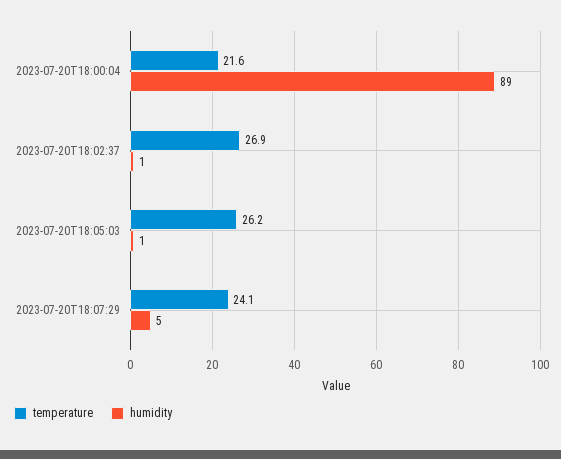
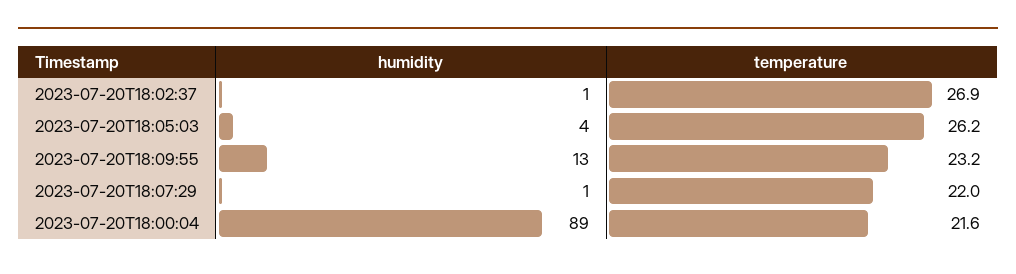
humidity, 2023-07-20T18:05:03: 1 -> 4
temperature, 2023-07-20T18:07:29: 24.1 -> 22
humidity, 2023-07-20T18:07:29: 5 -> 1
humidity, 2023-07-20T18:09:55: none -> 13
temperature, 2023-07-20T18:09:55: none -> 23.2

